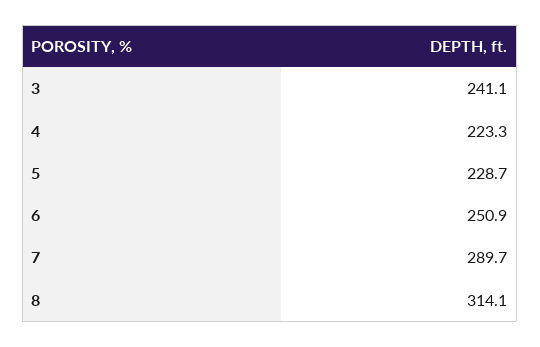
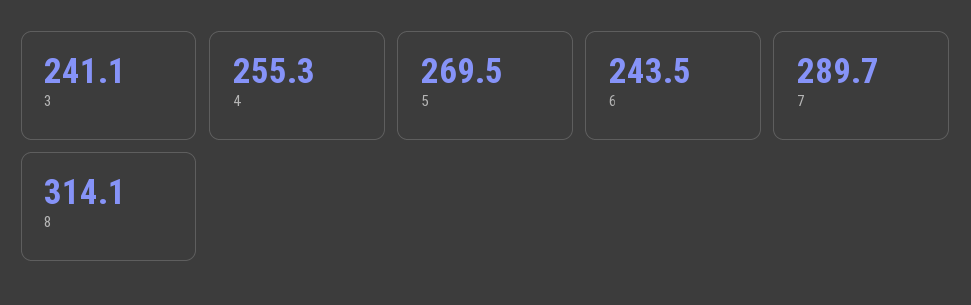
4: 223.3 -> 255.3
5: 228.7 -> 269.5
6: 250.9 -> 243.5

